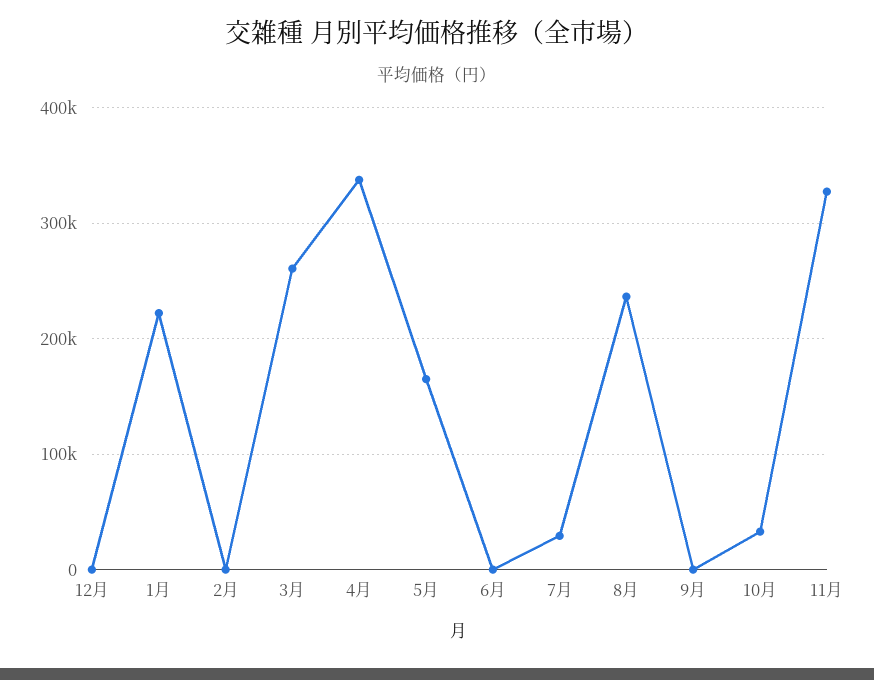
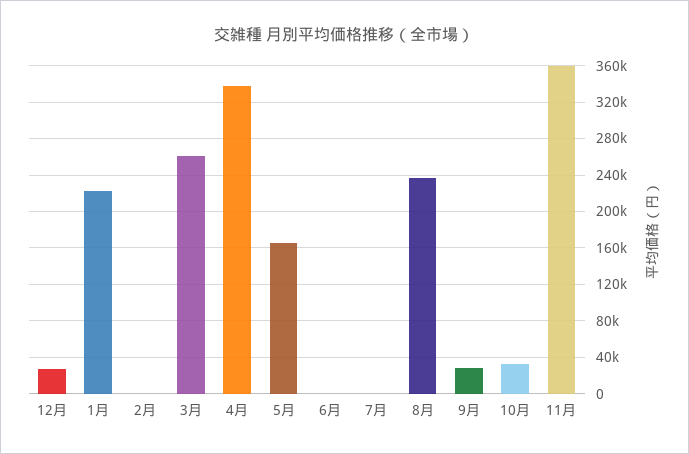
12月: 0 -> 30000
7月: 30000 -> 0
9月: 0 -> 30000
11月: 330000 -> 360000

